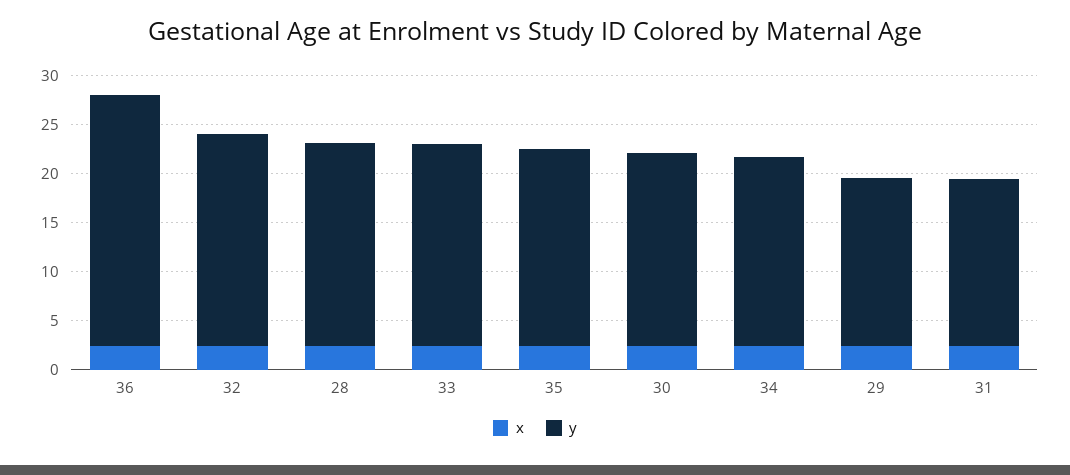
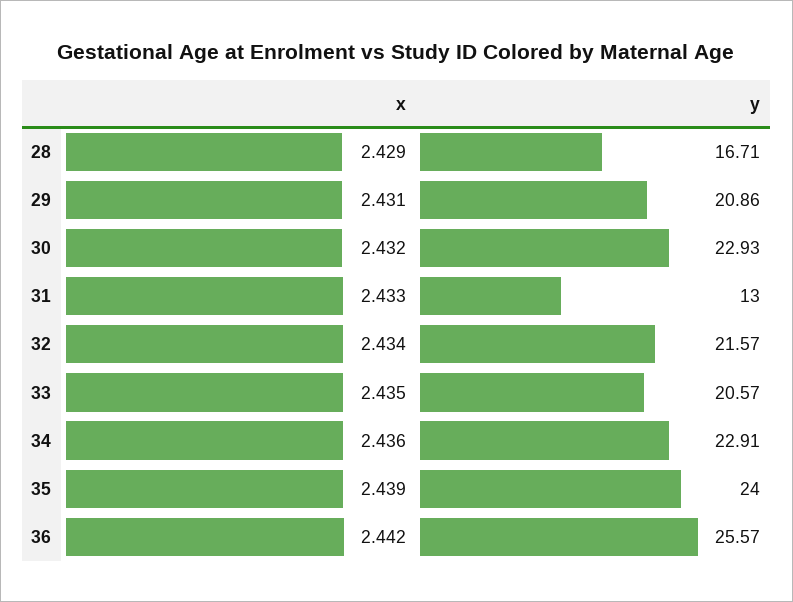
y, 28: 21 -> 16.71
y, 35: 20 -> 24
y, 30: 20 -> 22.93
y, 34: 19 -> 22.91
y, 29: 17 -> 20.86
y, 31: 17 -> 13

